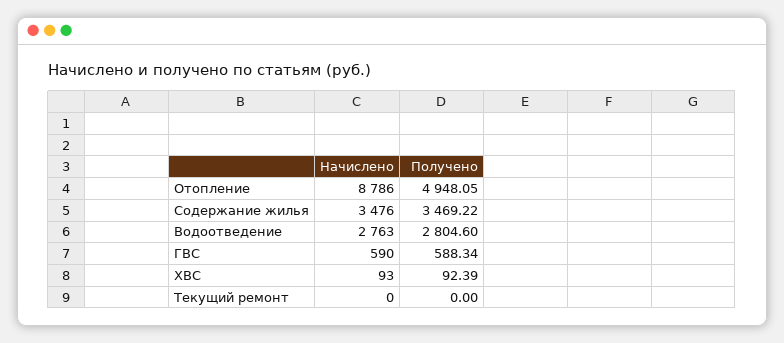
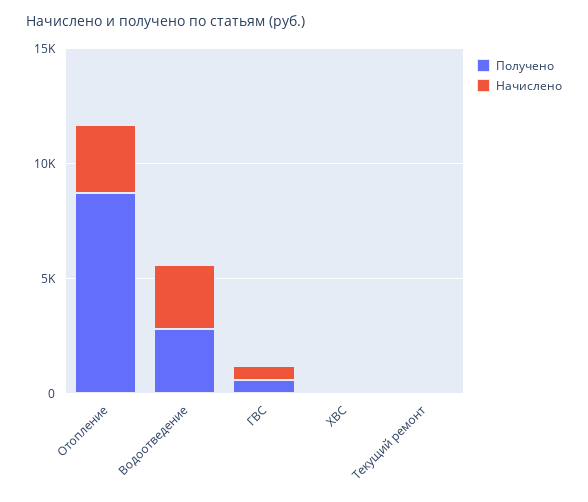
Начислено, Отопление: 8786 -> 3000
Получено, Отопление: 4948.05 -> 9000
Начислено, Содержание жилья: 3476 -> none
Получено, Содержание жилья: 3469.22 -> none

